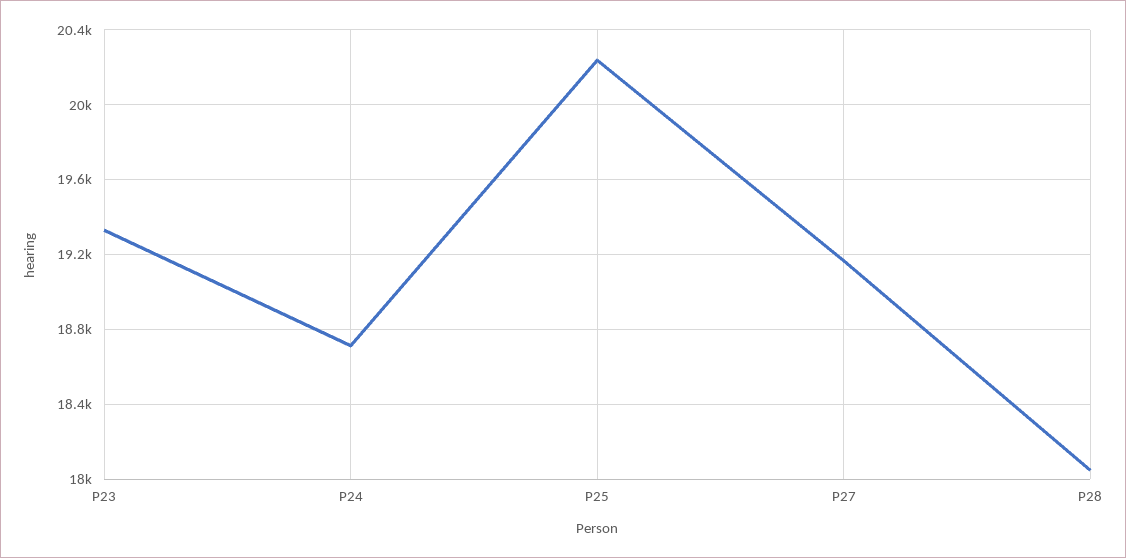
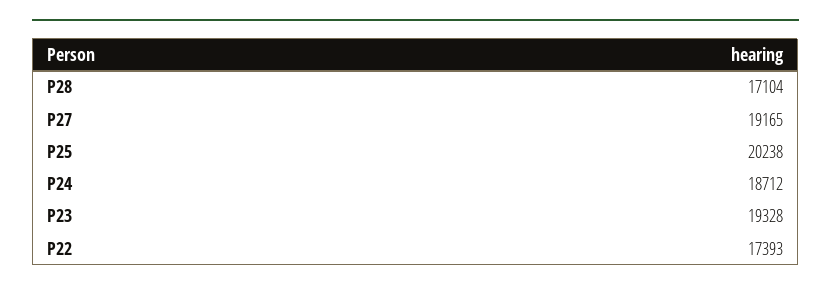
P28: 18050 -> 17104
P22: none -> 17393

